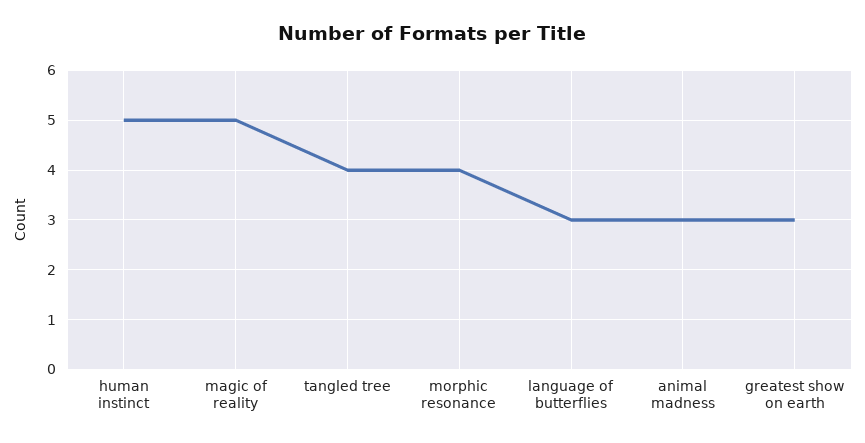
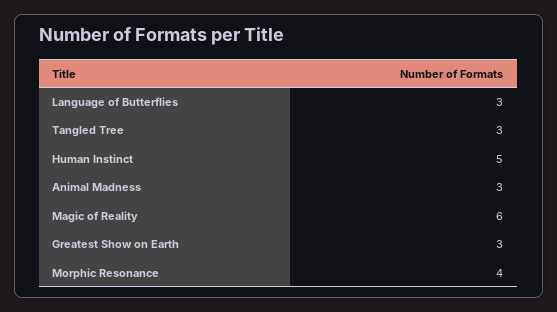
magic of reality: 5 -> 6
tangled tree: 4 -> 3

